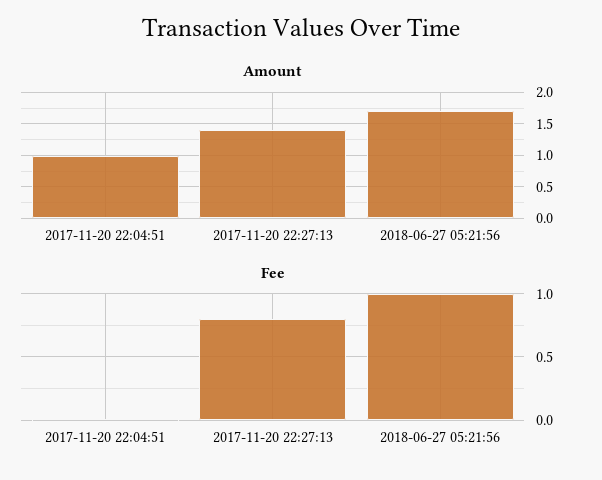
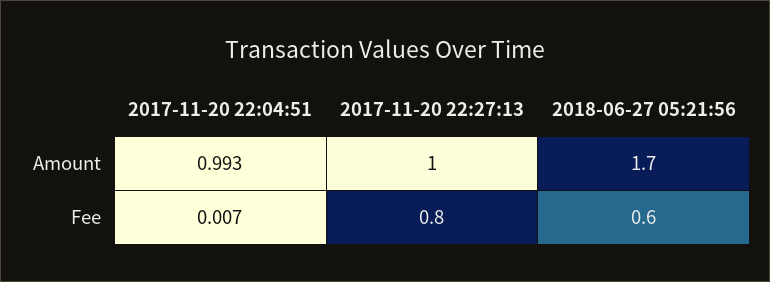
Amount, 2017-11-20 22:27:13: 1.4 -> 1
Fee, 2018-06-27 05:21:56: 1 -> 0.6

